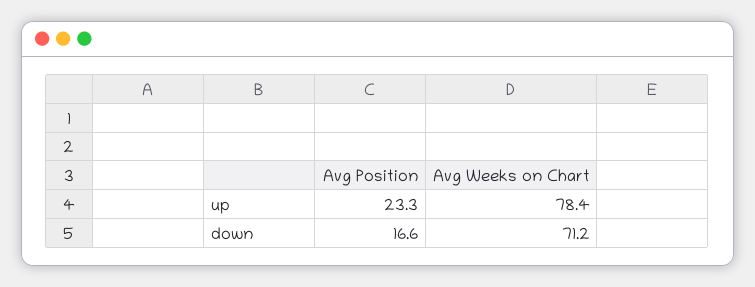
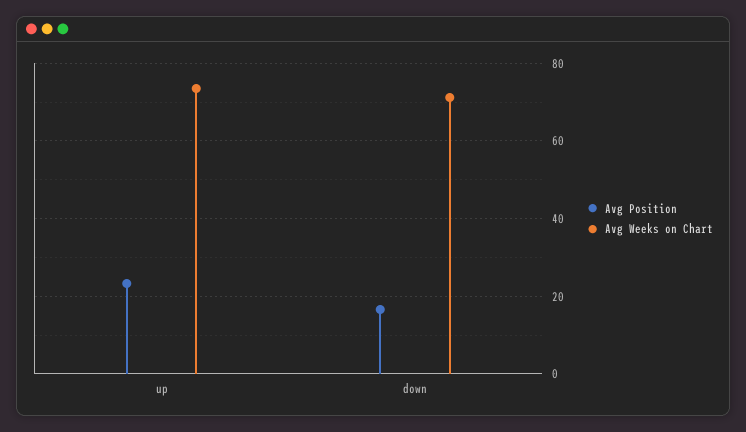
Avg Weeks on Chart, up: 78.4 -> 74

